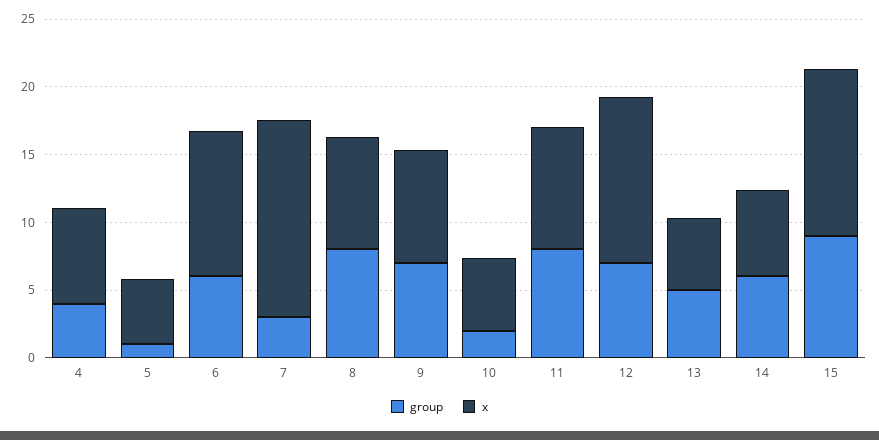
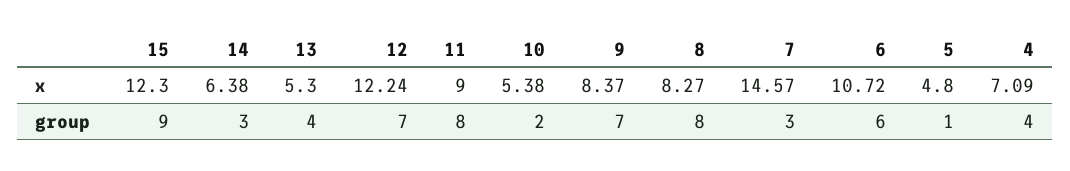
group, 13: 5 -> 4
group, 14: 6 -> 3

